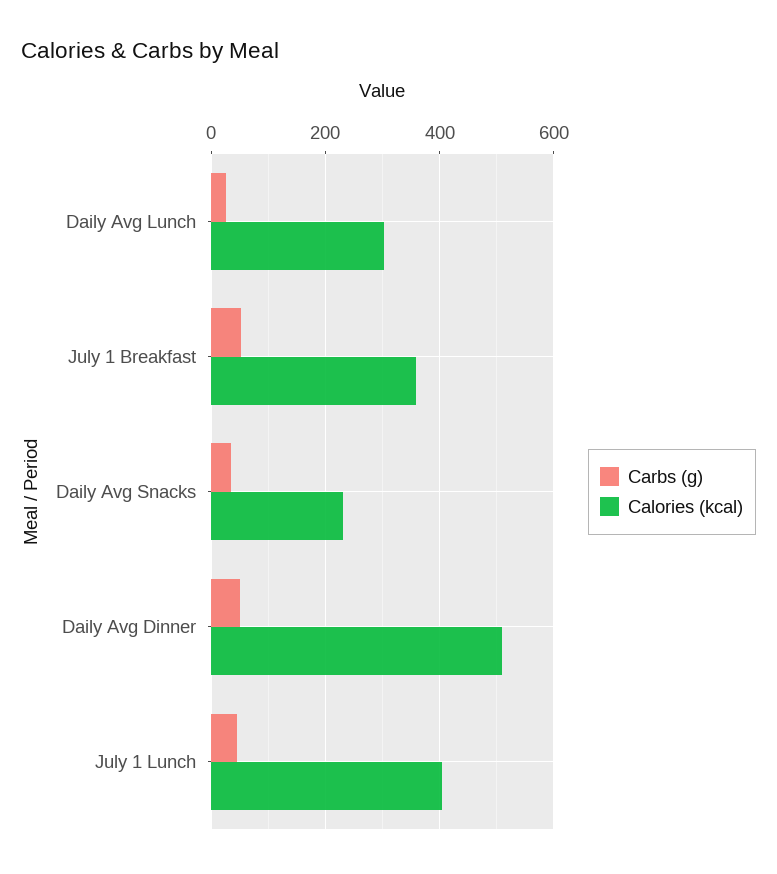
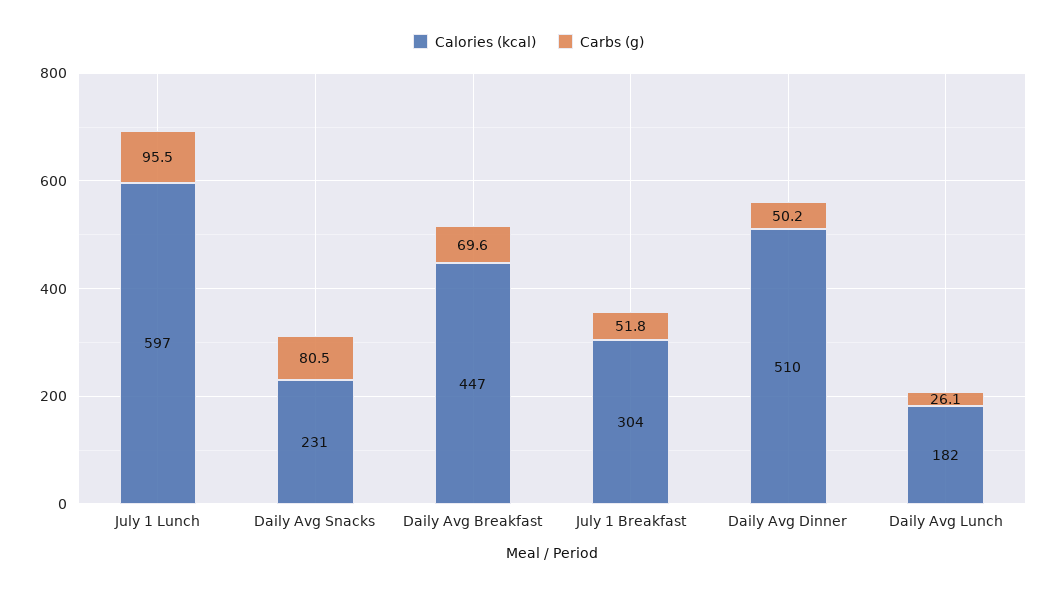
Calories (kcal), Daily Avg Lunch: 300 -> 182
Calories (kcal), July 1 Breakfast: 360 -> 304
Carbs (g), Daily Avg Snacks: 40 -> 80.5
Carbs (g), July 1 Lunch: 40 -> 95.5
Calories (kcal), July 1 Lunch: 400 -> 597
Calories (kcal), Daily Avg Breakfast: none -> 447
Carbs (g), Daily Avg Breakfast: none -> 69.6

